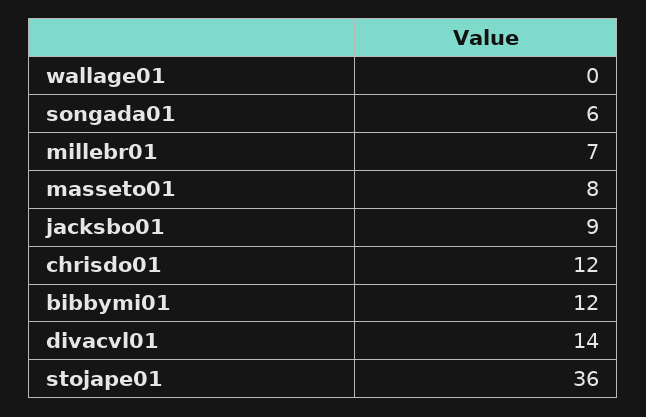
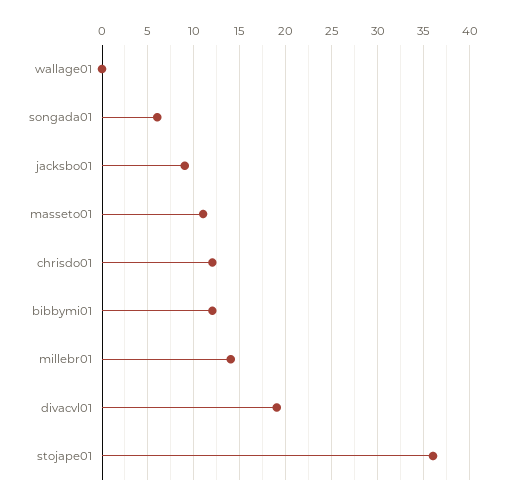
millebr01: 7 -> 14
masseto01: 8 -> 11
divacvl01: 14 -> 19

